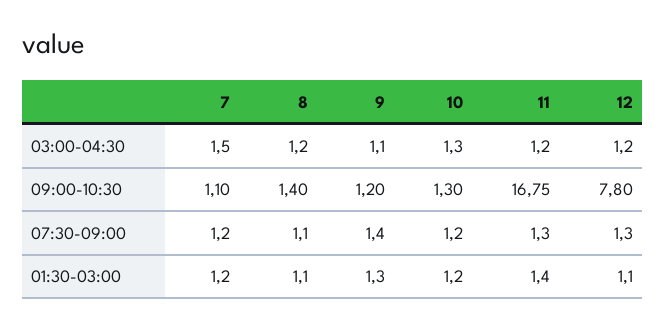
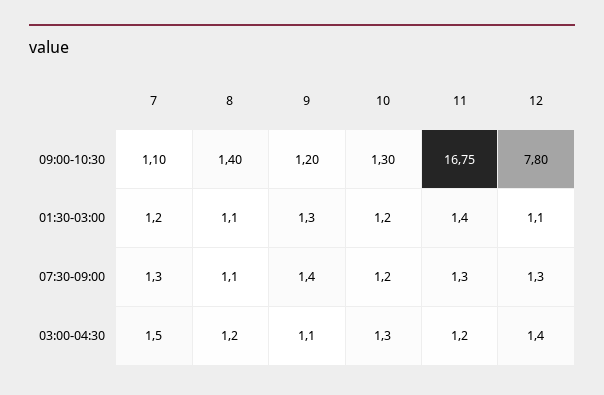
12, 03:00-04:30: 1.2 -> 1.4
7, 07:30-09:00: 1.2 -> 1.3

